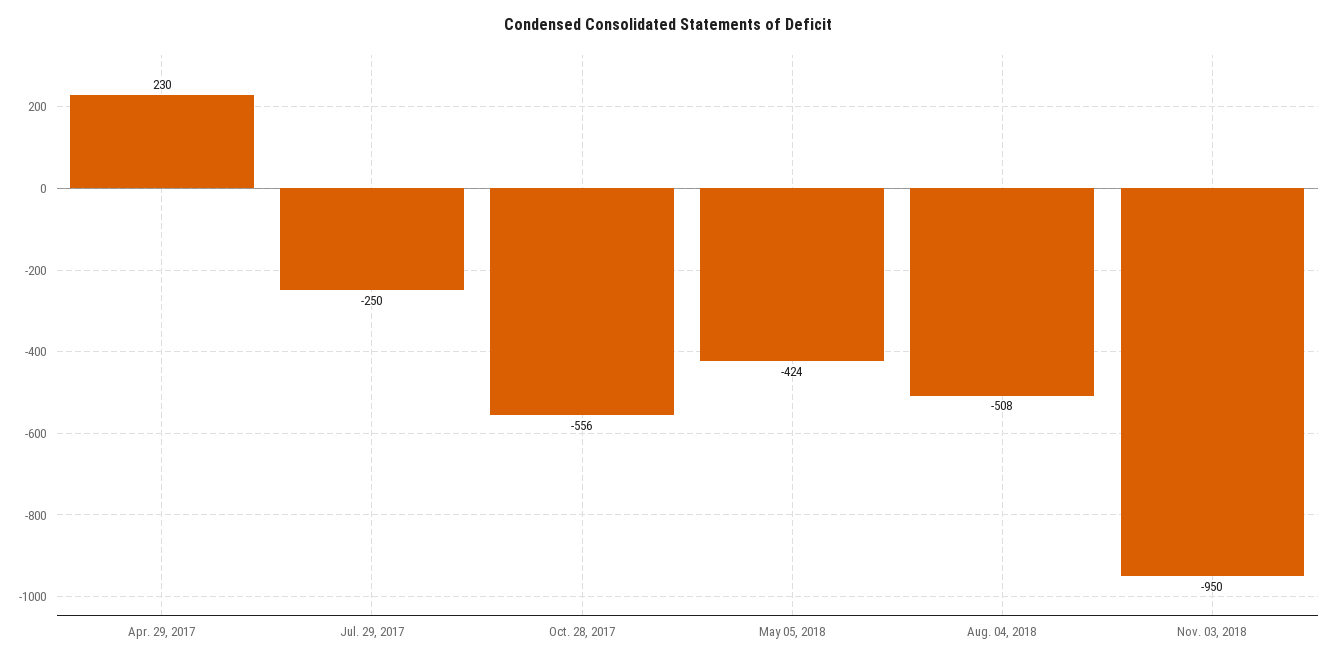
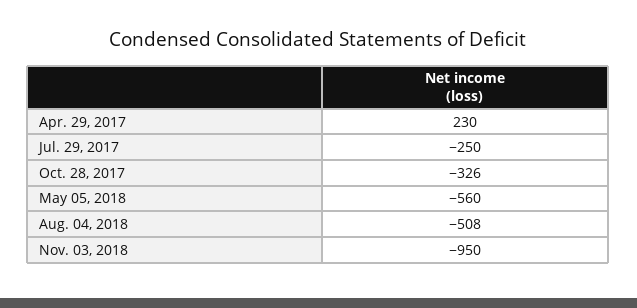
Oct. 28, 2017: -556 -> -326
May 05, 2018: -424 -> -560

